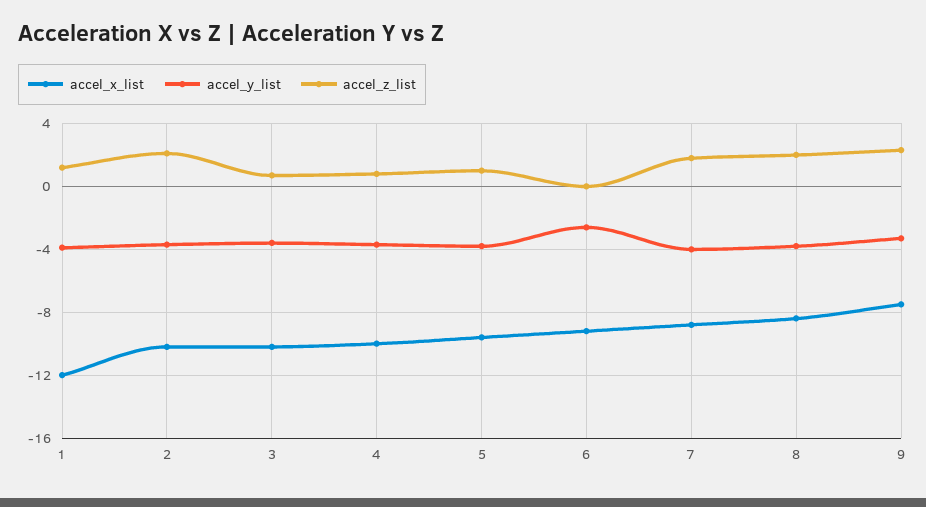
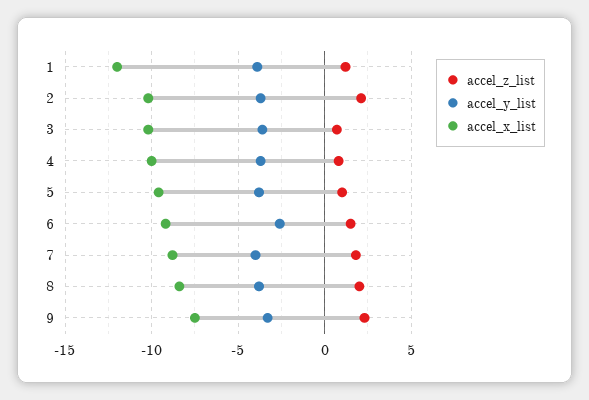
accel_z_list, 6: 0 -> 1.5

